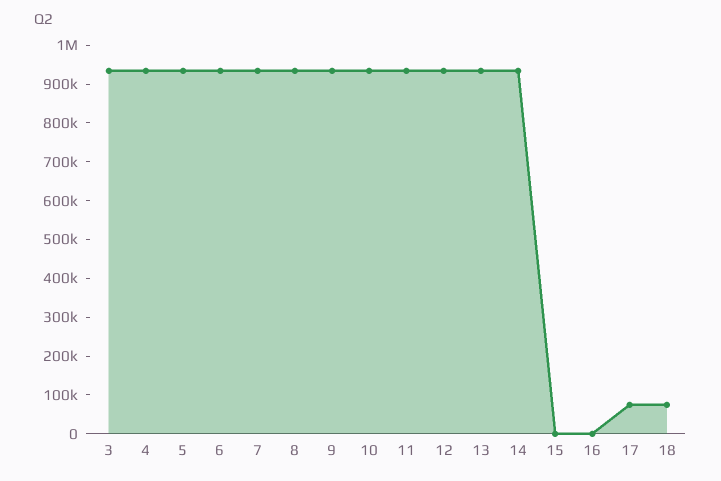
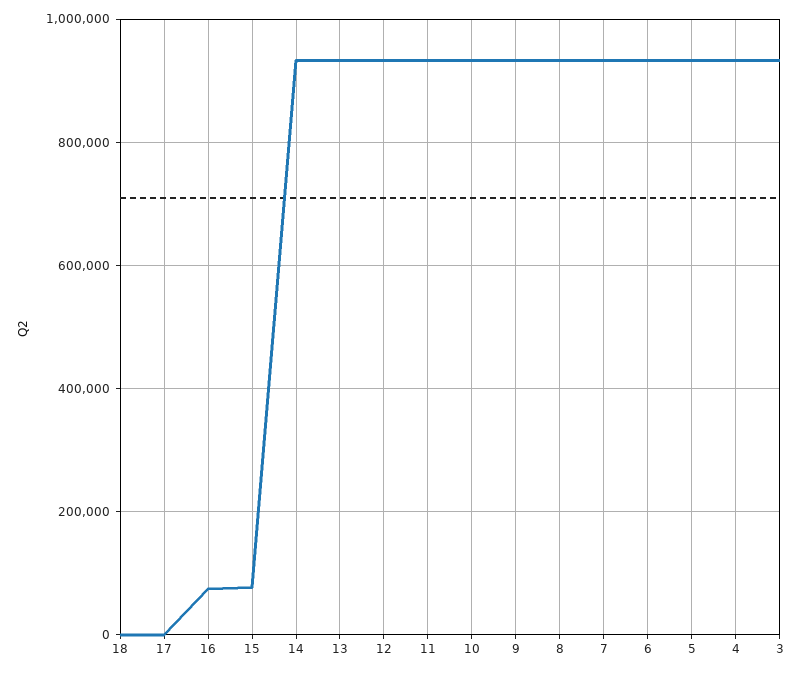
15: 0 -> 80000
16: 0 -> 80000
17: 75000 -> 0
18: 75000 -> 0

